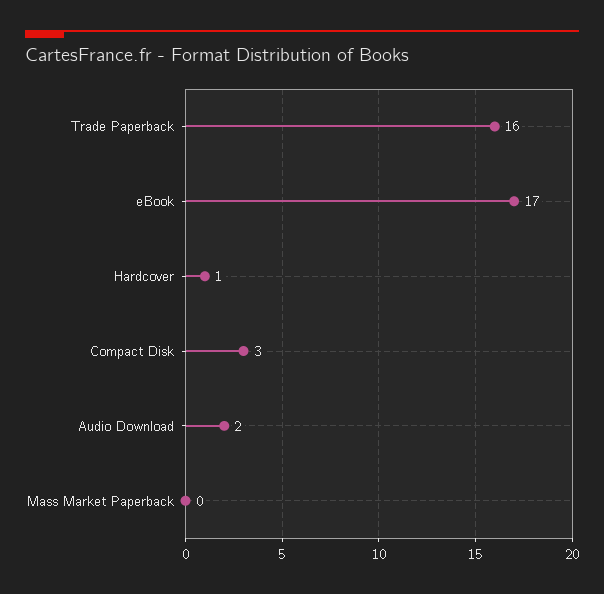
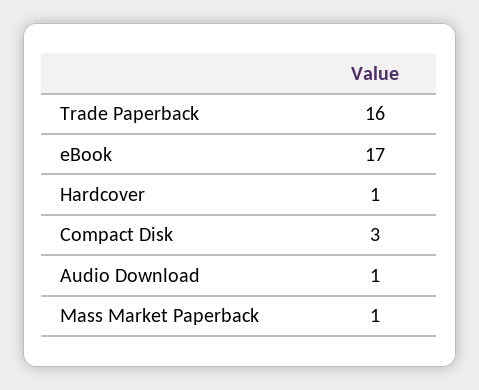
Audio Download: 2 -> 1
Mass Market Paperback: 0 -> 1

